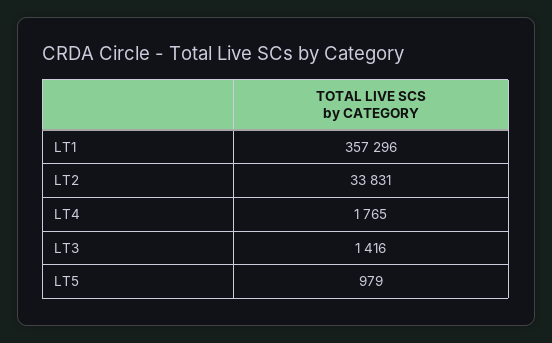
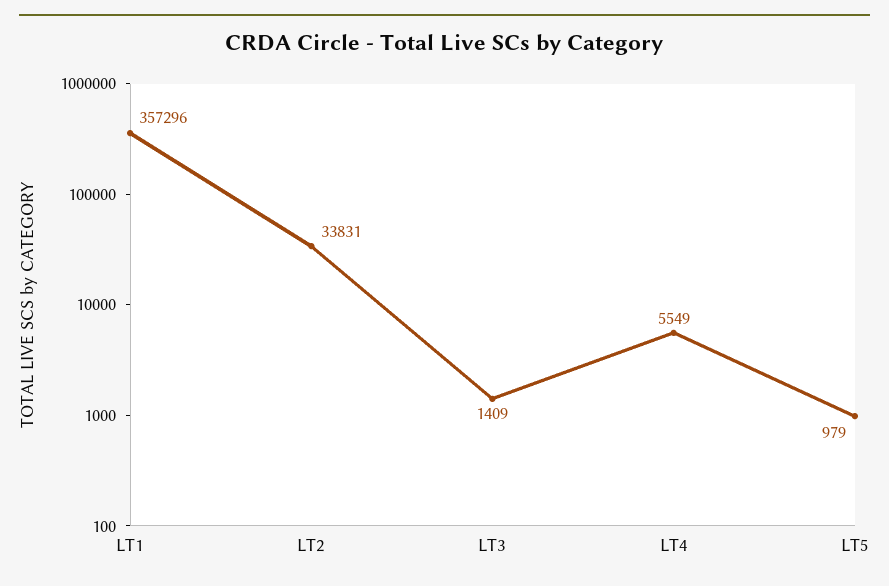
LT4: 1765 -> 5549
LT3: 1416 -> 1409

